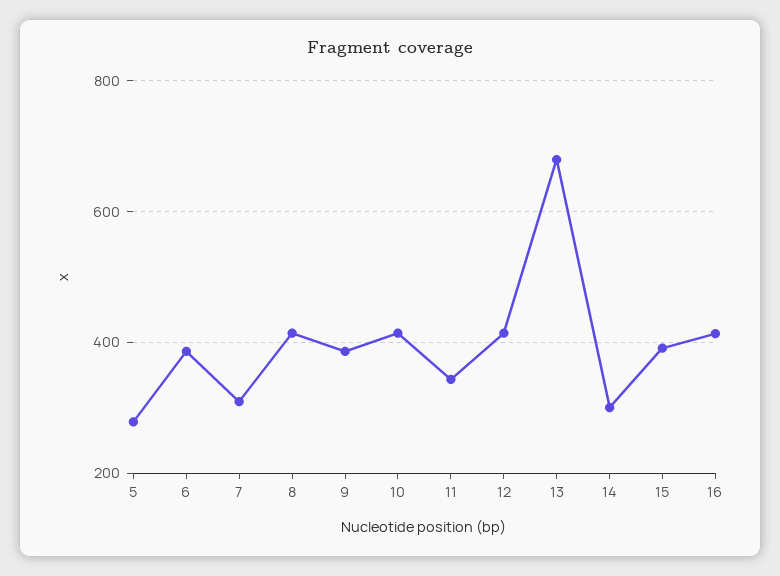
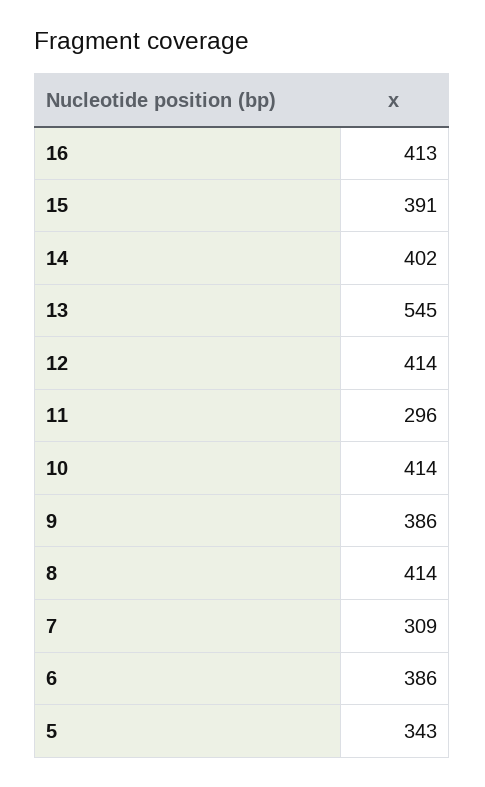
5: 280 -> 343
11: 340 -> 296
13: 680 -> 545
14: 300 -> 402

